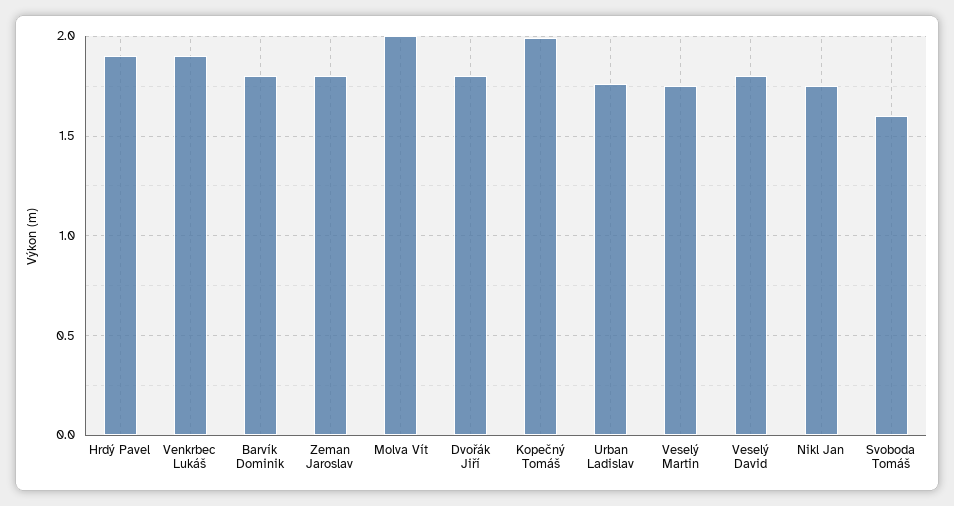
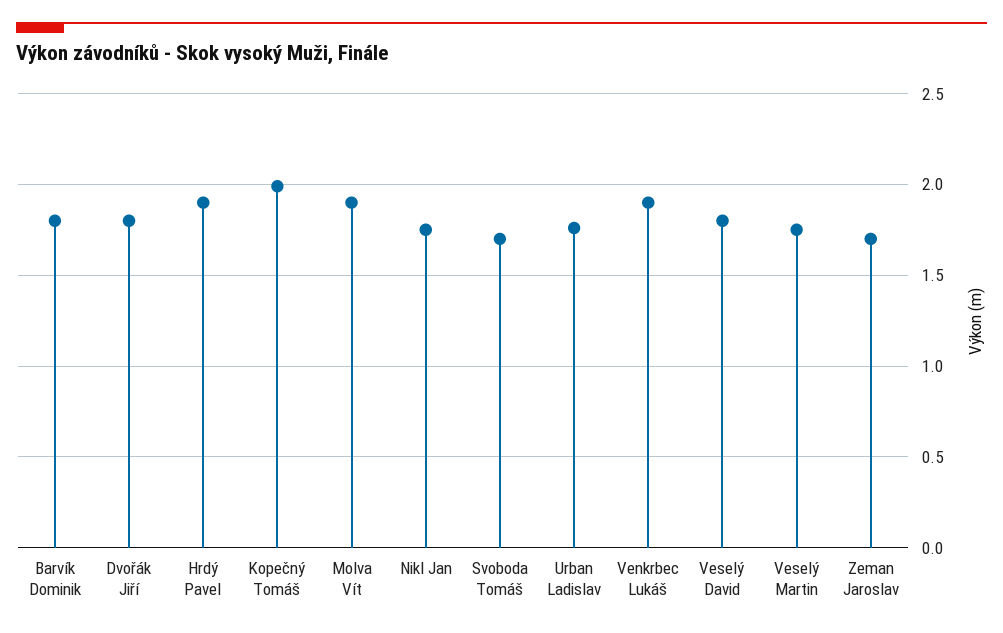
Zeman Jaroslav: 1.8 -> 1.7
Molva Vít: 2 -> 1.9
Svoboda Tomáš: 1.6 -> 1.7

